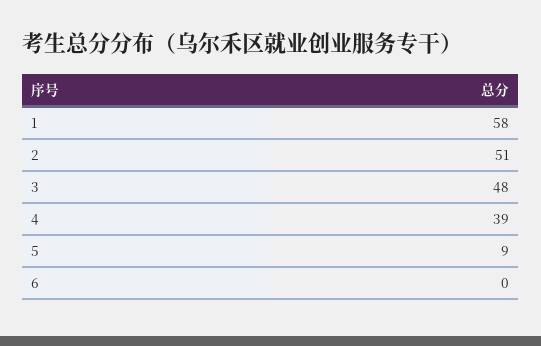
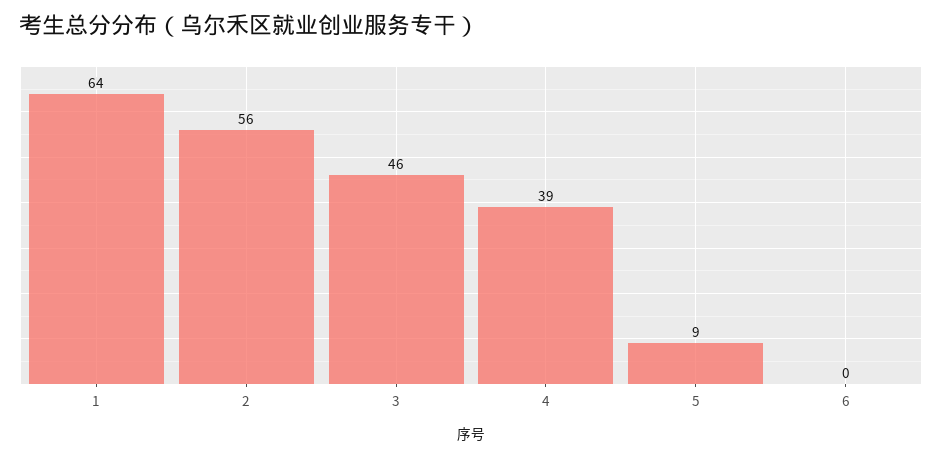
1: 58 -> 64
2: 51 -> 56
3: 48 -> 46

